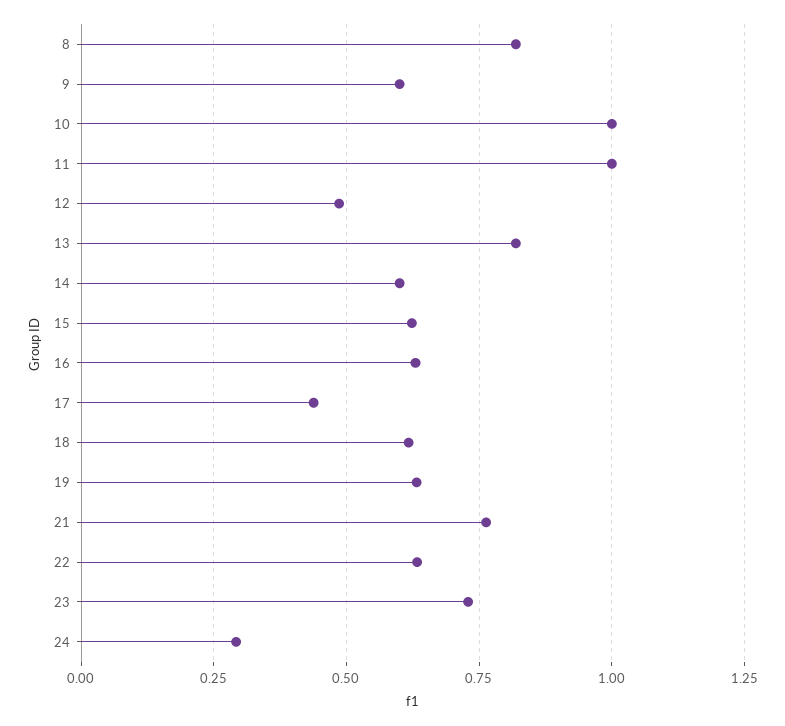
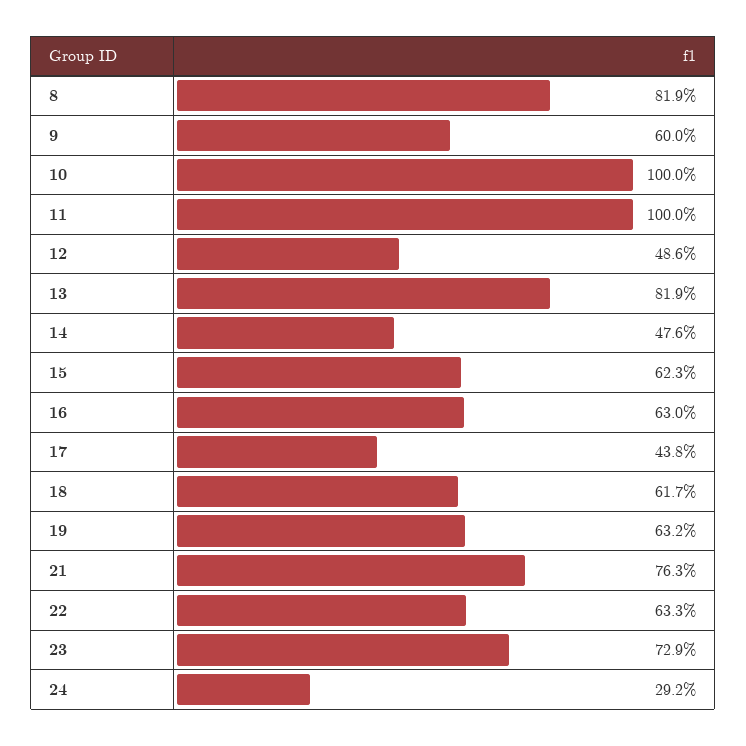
14: 0.6 -> 0.476

